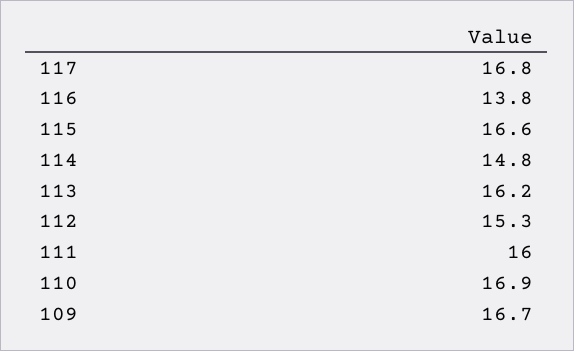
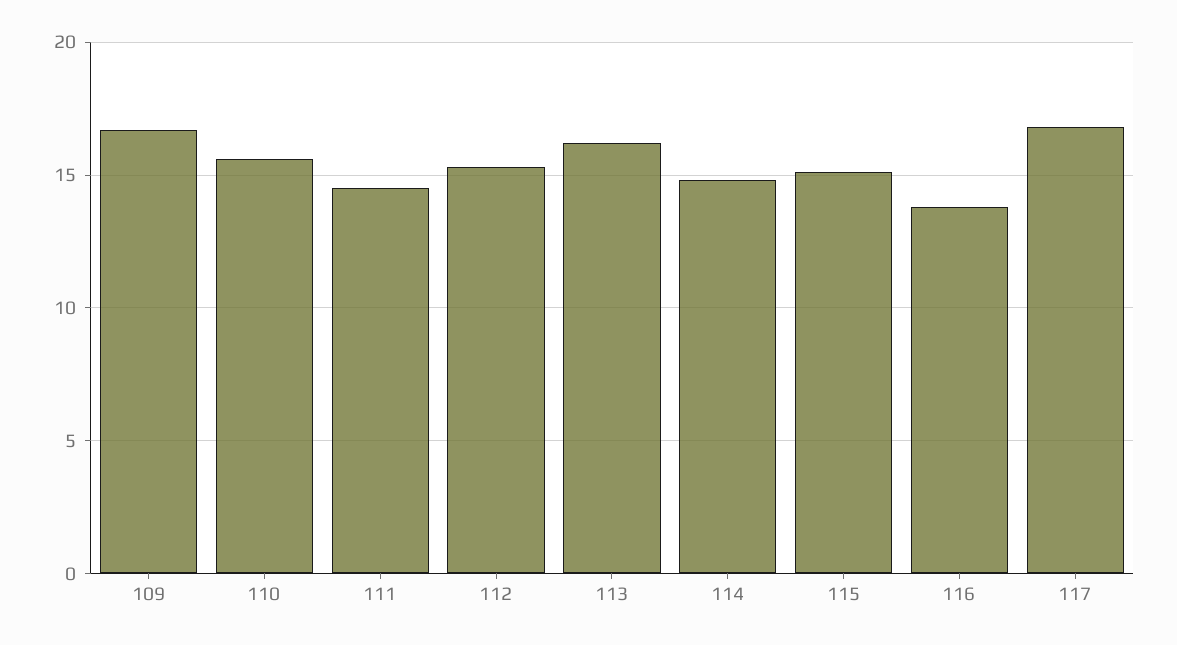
115: 16.6 -> 15
111: 16 -> 14.5
110: 16.9 -> 15.5

